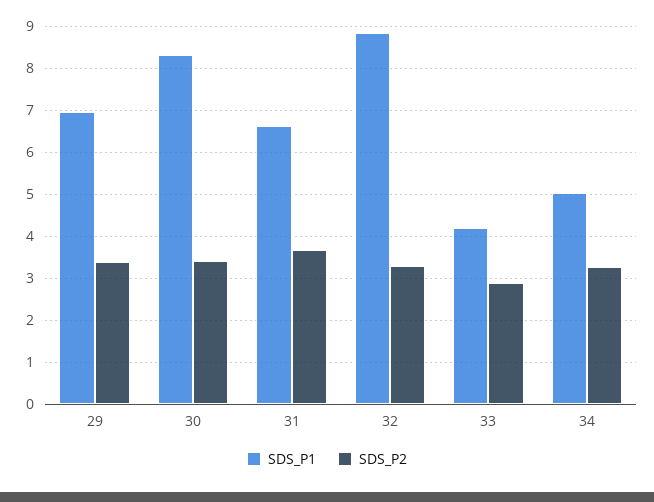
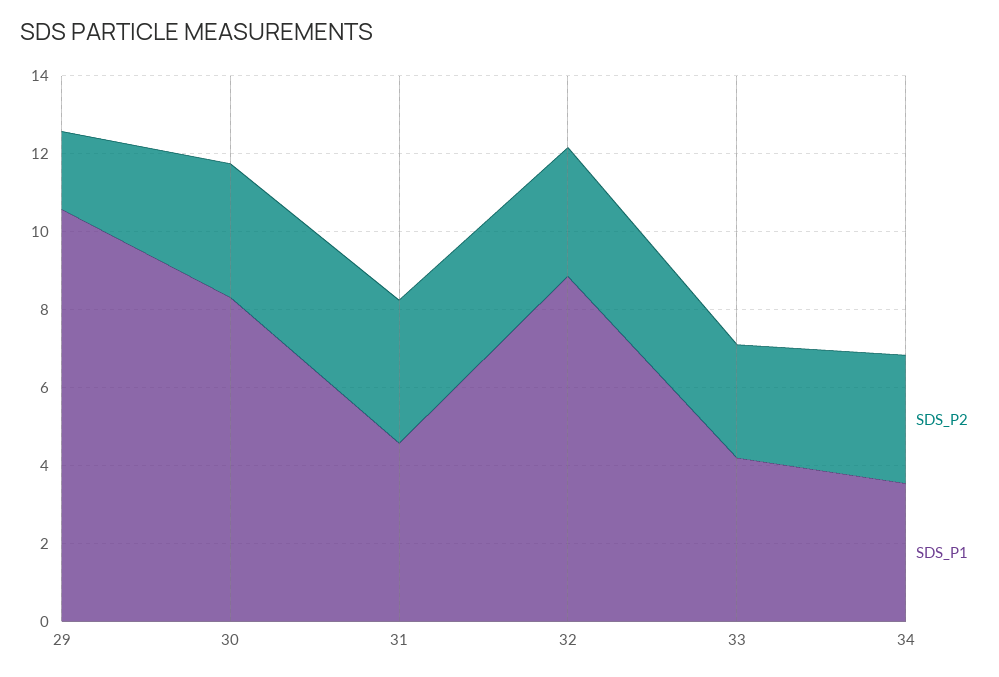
SDS_P1, 29: 7 -> 10.5
SDS_P2, 29: 3.4 -> 2
SDS_P1, 31: 6.6 -> 4.5
SDS_P1, 34: 5 -> 3.5

